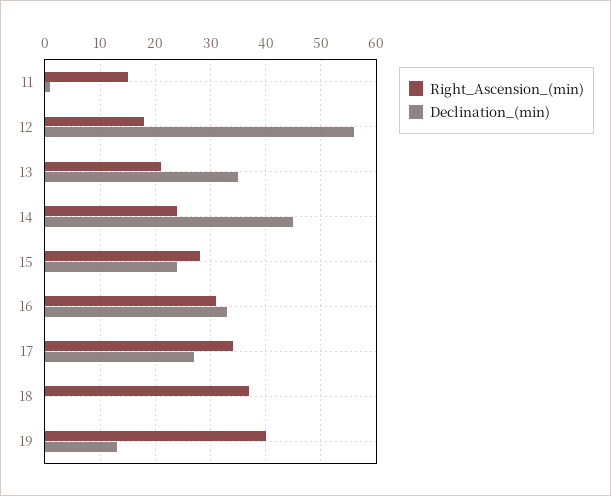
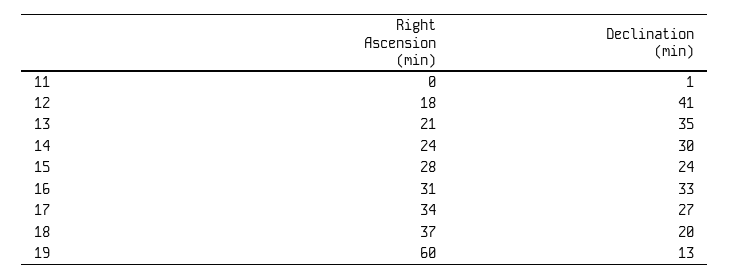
Right_Ascension_(min), 11: 15 -> 0
Declination_(min), 12: 55 -> 41
Declination_(min), 14: 45 -> 30
Declination_(min), 18: 0 -> 20
Right_Ascension_(min), 19: 40 -> 60

